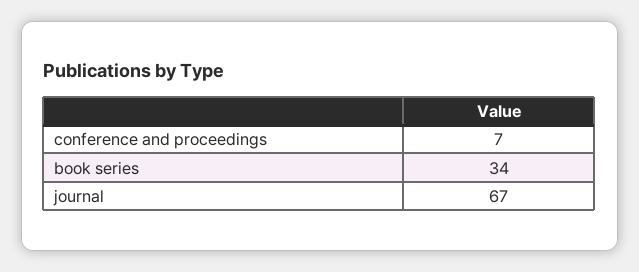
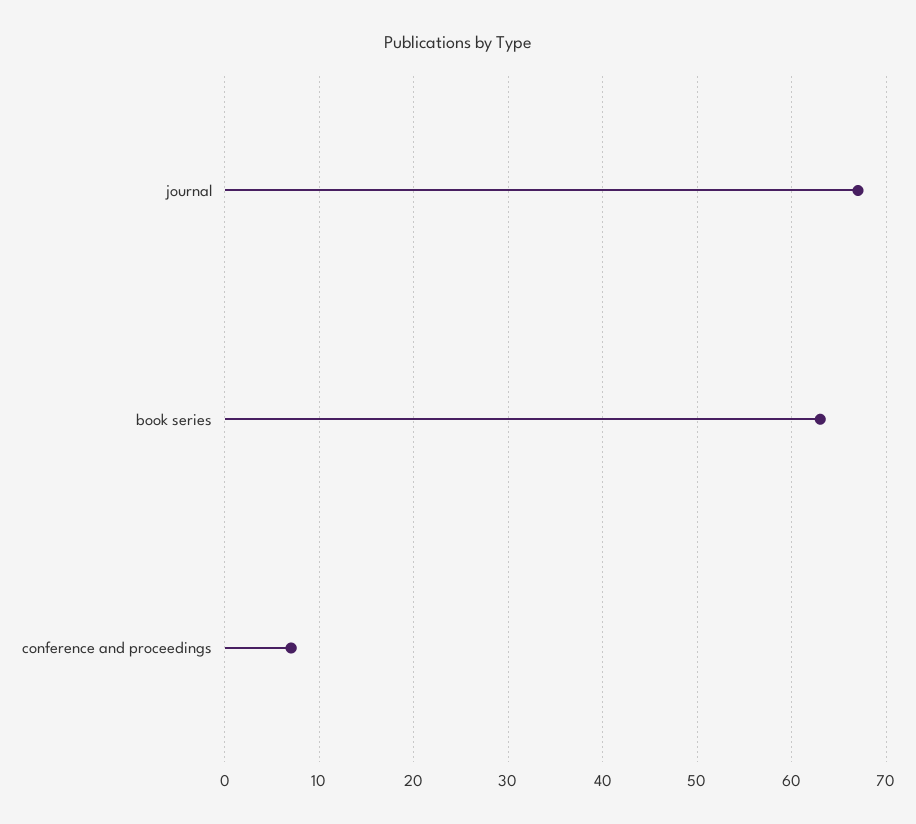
book series: 34 -> 63

